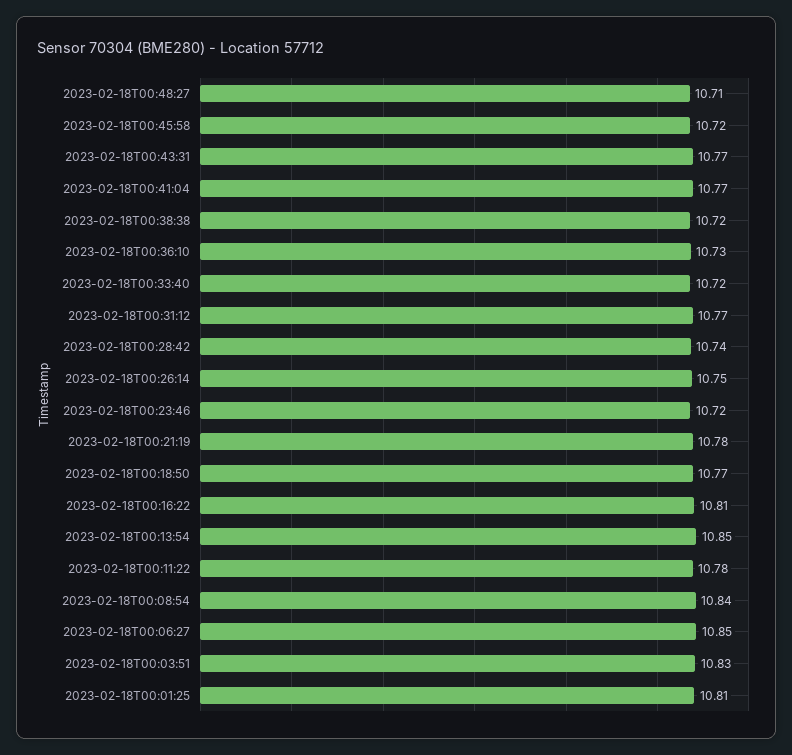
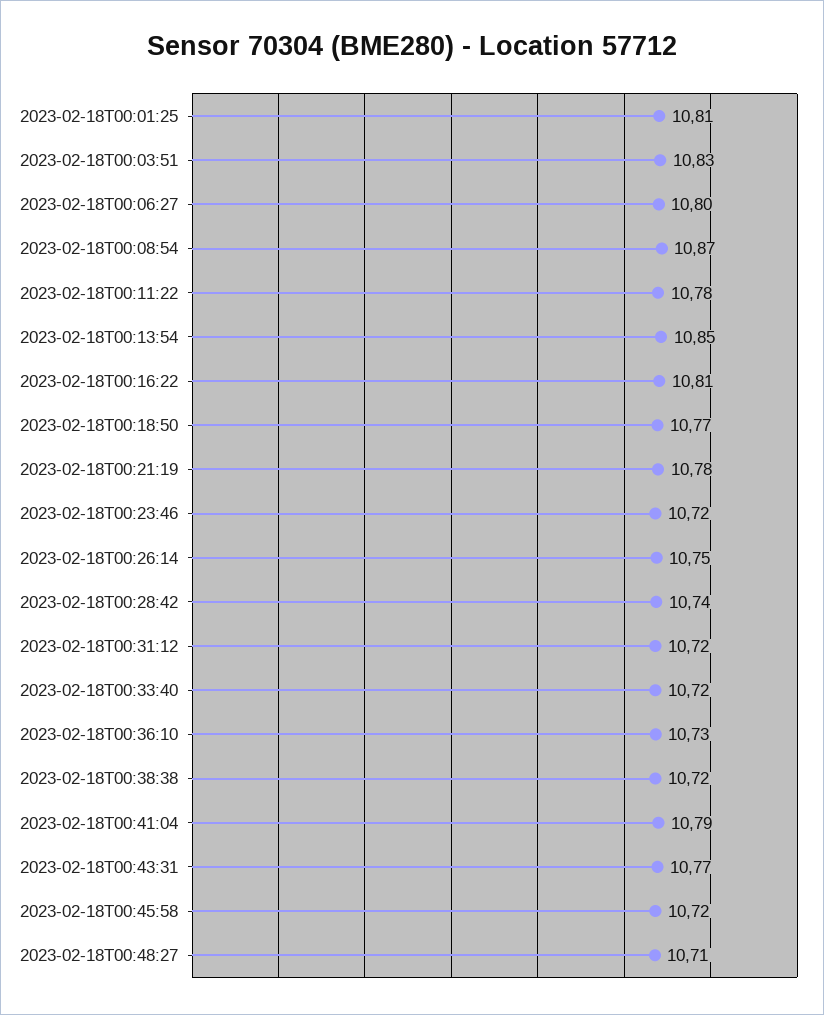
2023-02-18T00:41:04: 10.77 -> 10.79
2023-02-18T00:31:12: 10.77 -> 10.72
2023-02-18T00:08:54: 10.84 -> 10.87
2023-02-18T00:06:27: 10.85 -> 10.8

